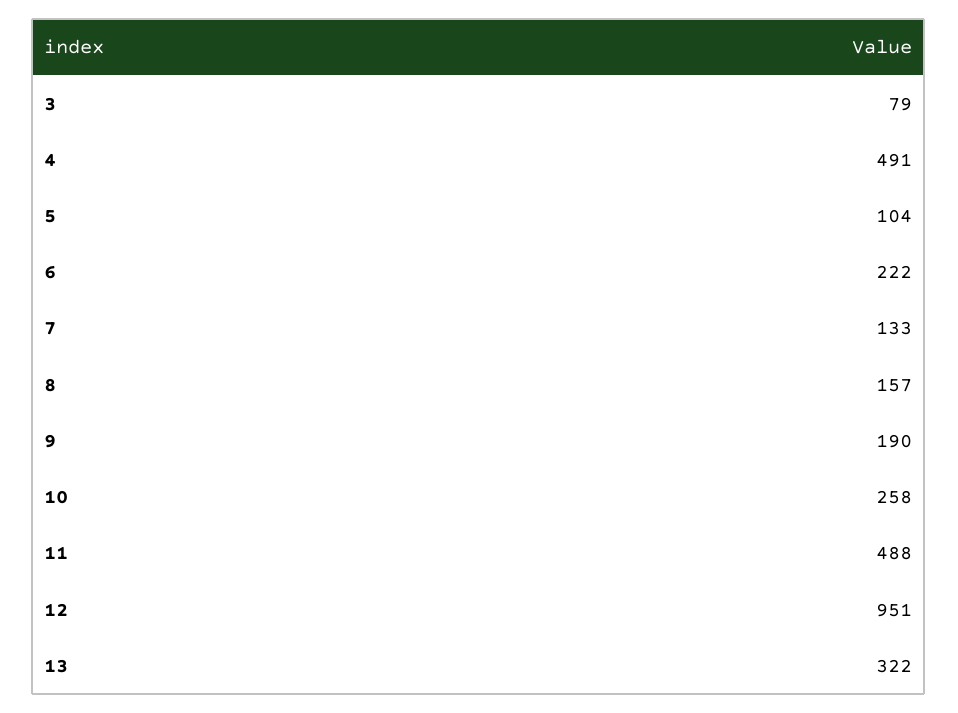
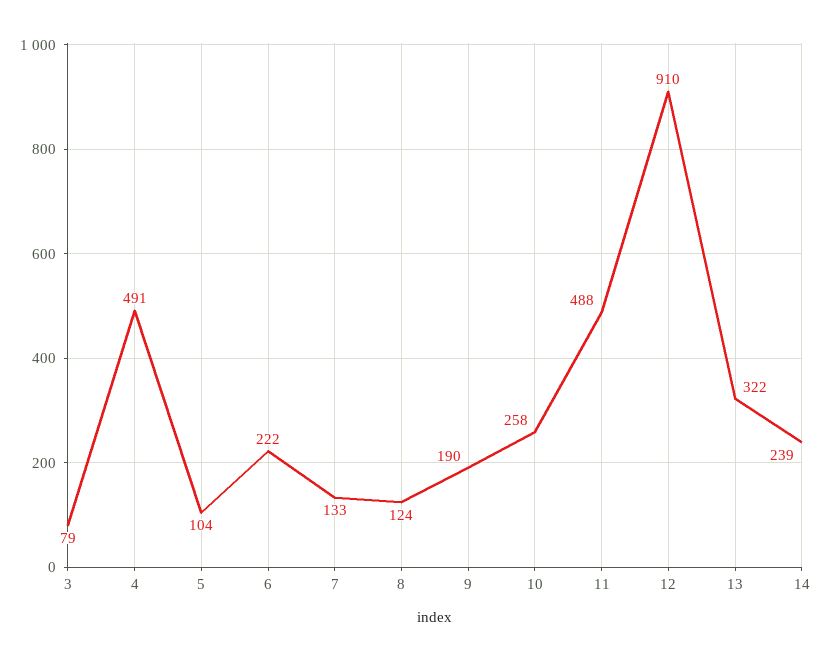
8: 157 -> 124
12: 951 -> 910
14: none -> 239

